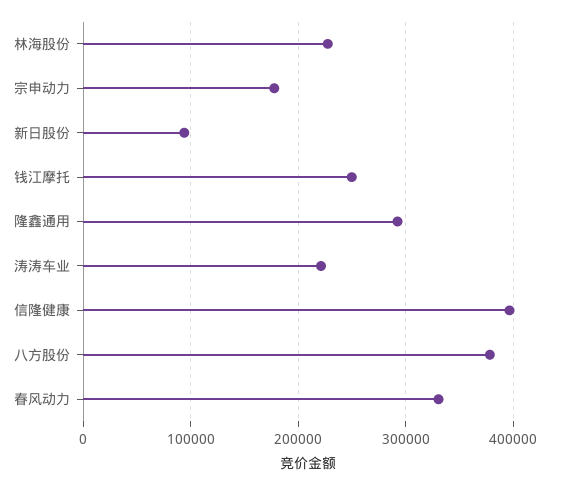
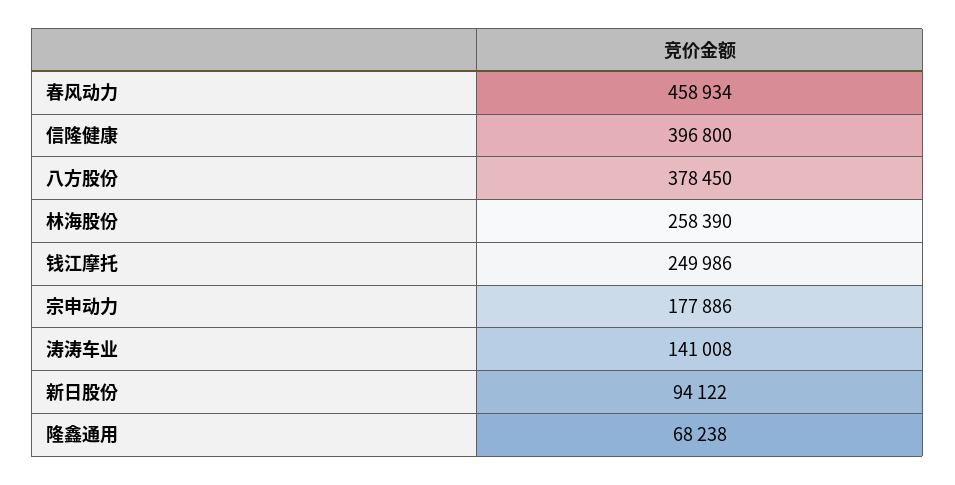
林海股份: 230000 -> 258390
隆鑫通用: 290000 -> 68238
涛涛车业: 220000 -> 141008
春风动力: 330000 -> 458934

